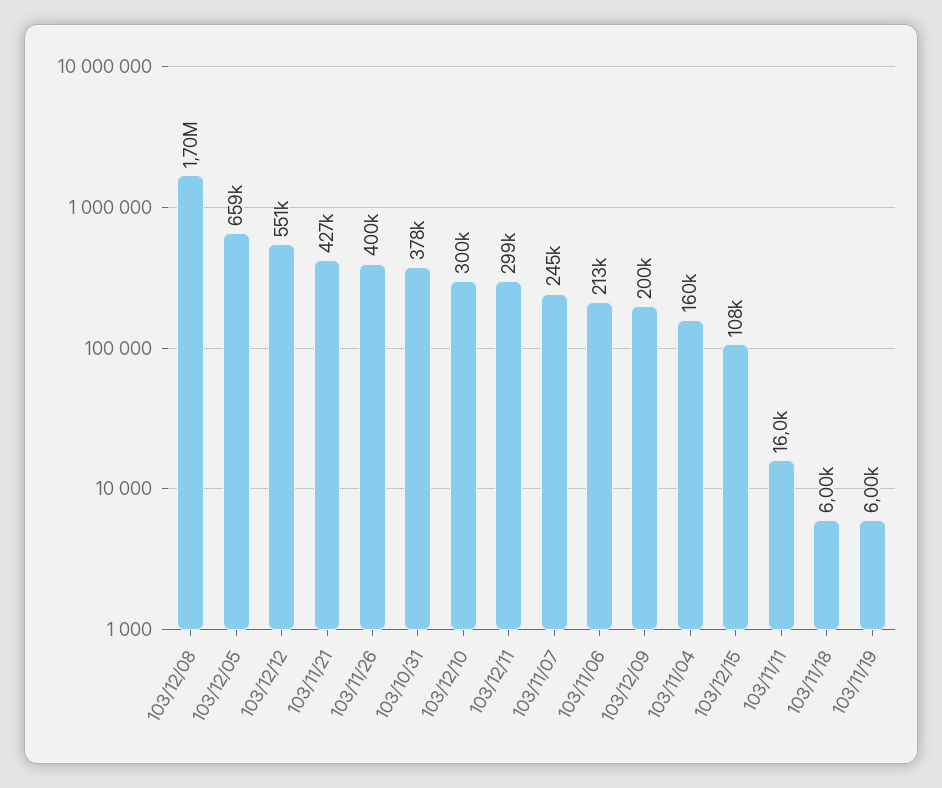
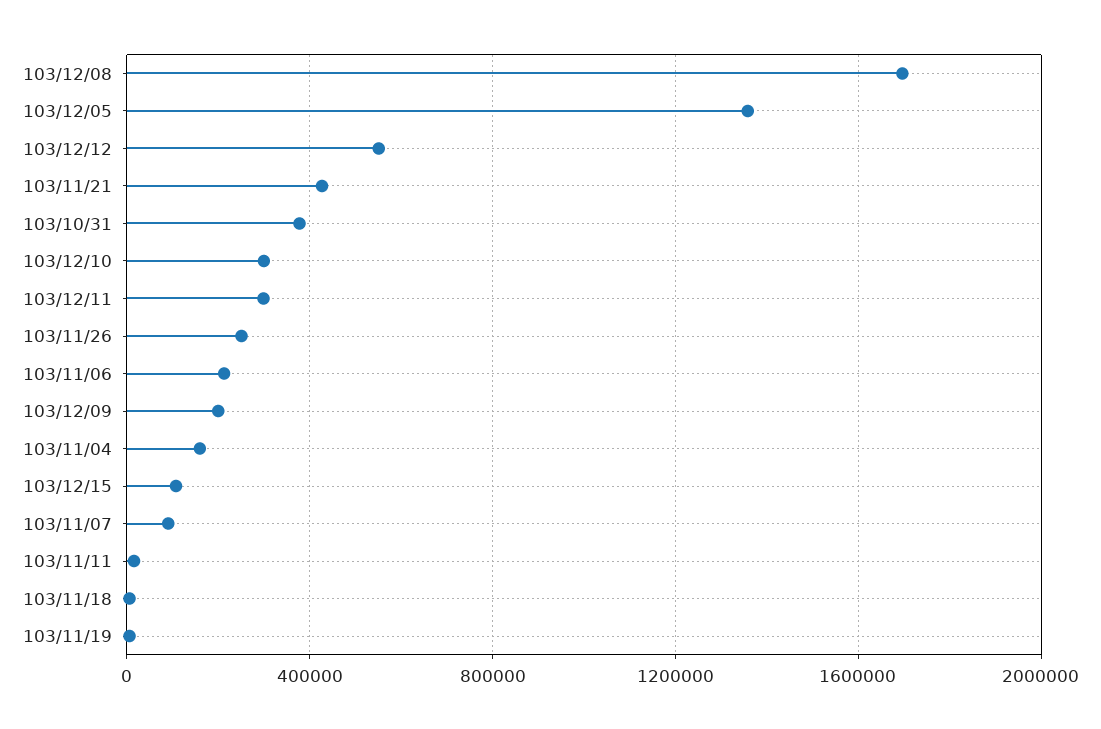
103/12/05: 659000 -> 1350000
103/11/26: 400000 -> 250000
103/11/07: 245000 -> 100000

